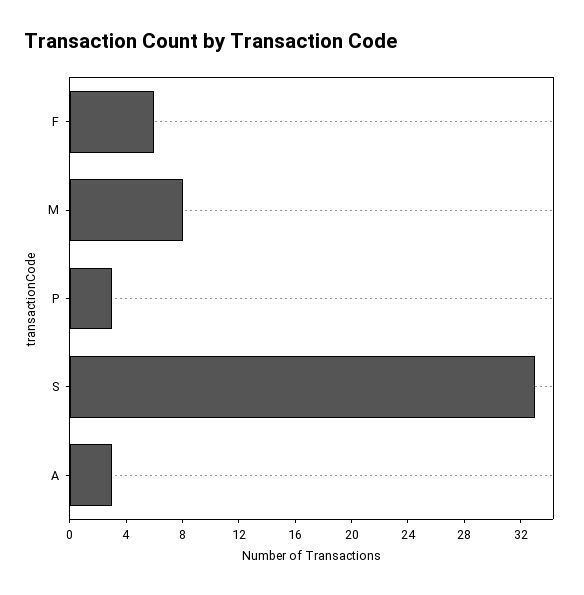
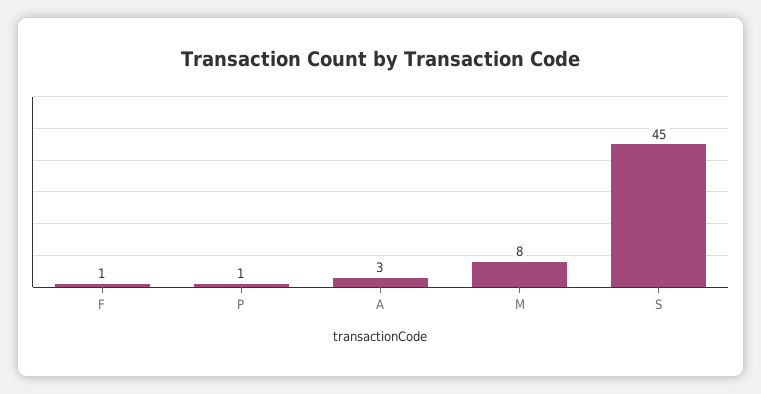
F: 6 -> 1
P: 3 -> 1
S: 33 -> 45

